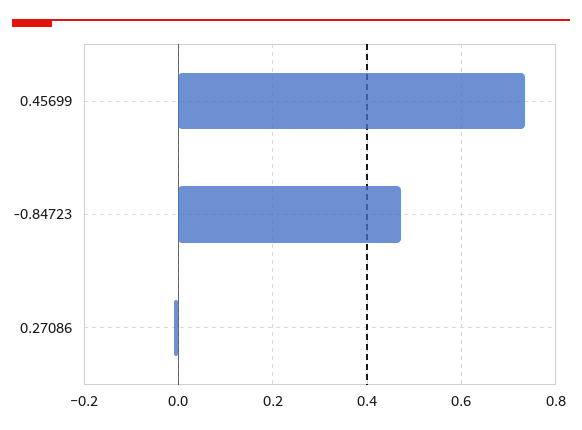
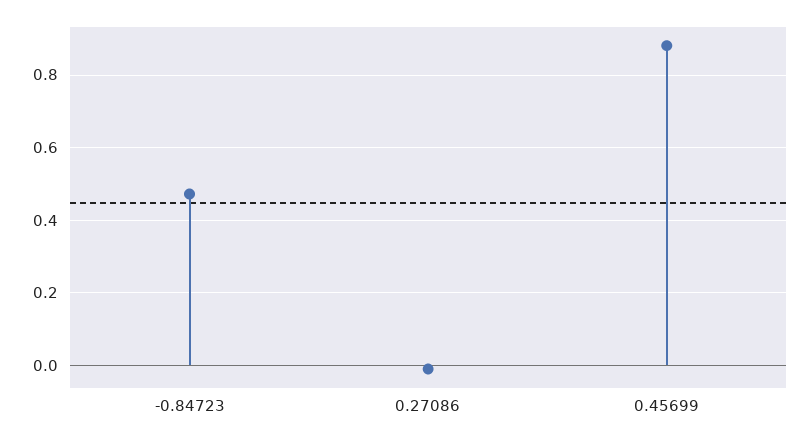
0.45699: 0.74 -> 0.88

